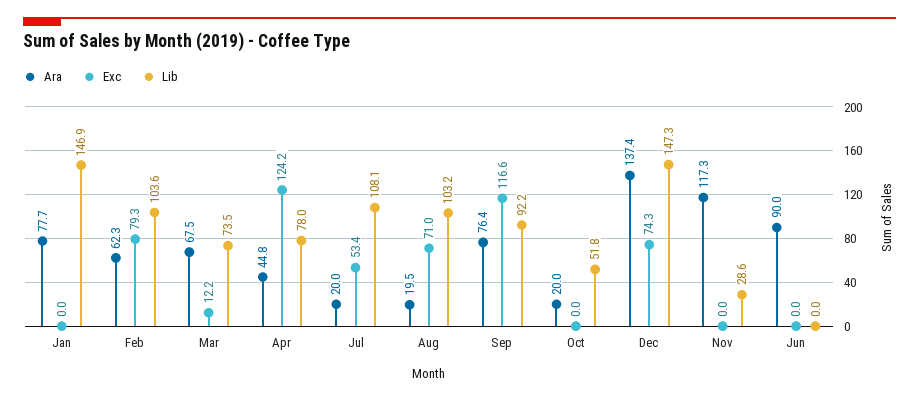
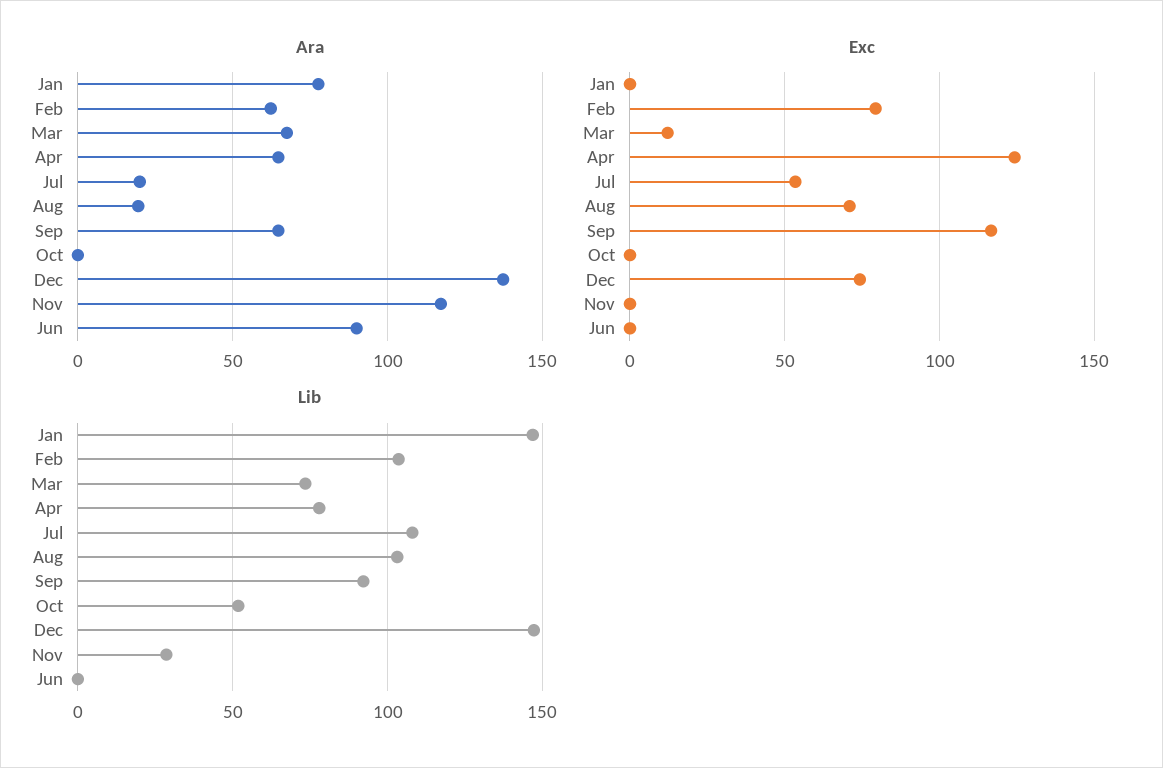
Ara, Apr: 44.8 -> 65
Ara, Sep: 76.4 -> 65
Ara, Oct: 20 -> 0

